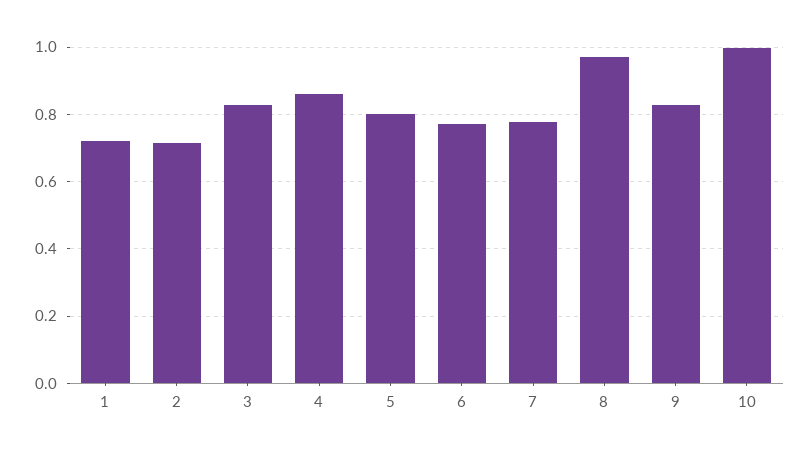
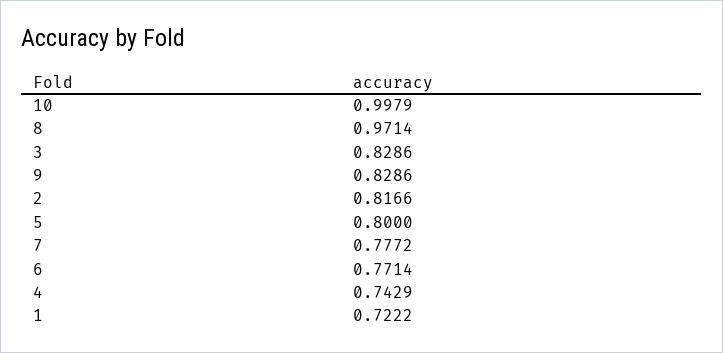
2: 0.72 -> 0.8166
4: 0.86 -> 0.7429

